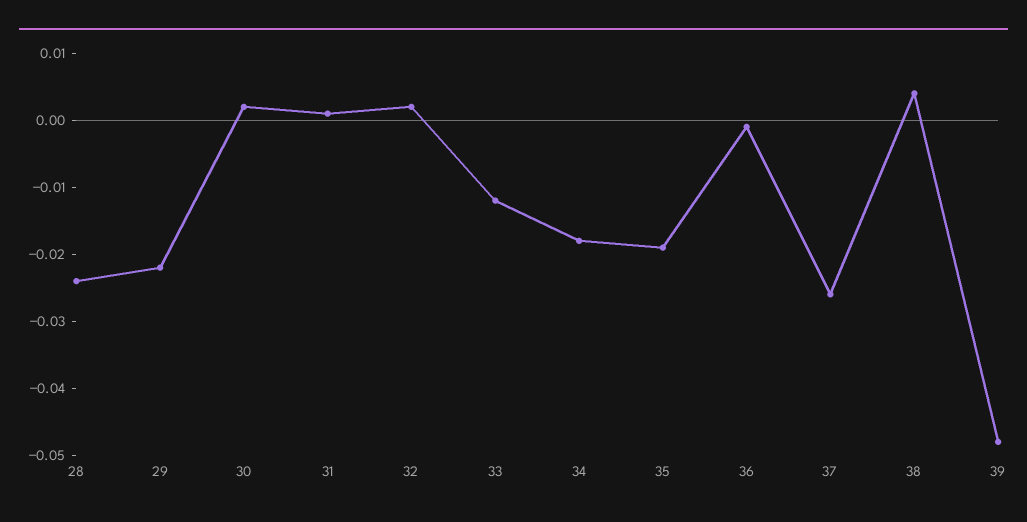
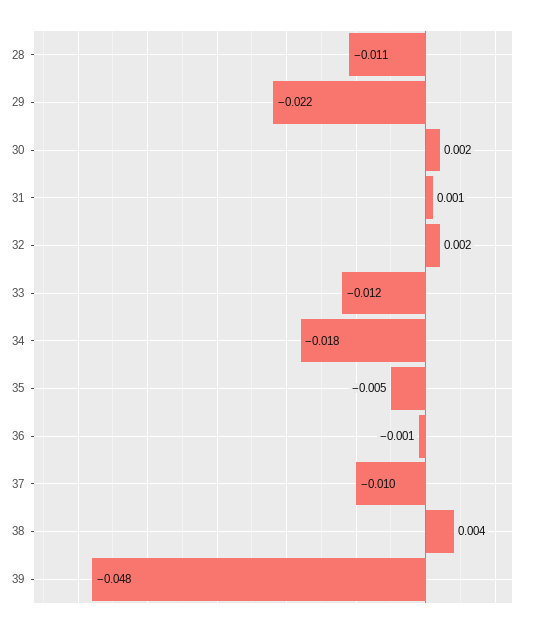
28: -0.025 -> -0.011
35: -0.02 -> -0.005
37: -0.025 -> -0.01

